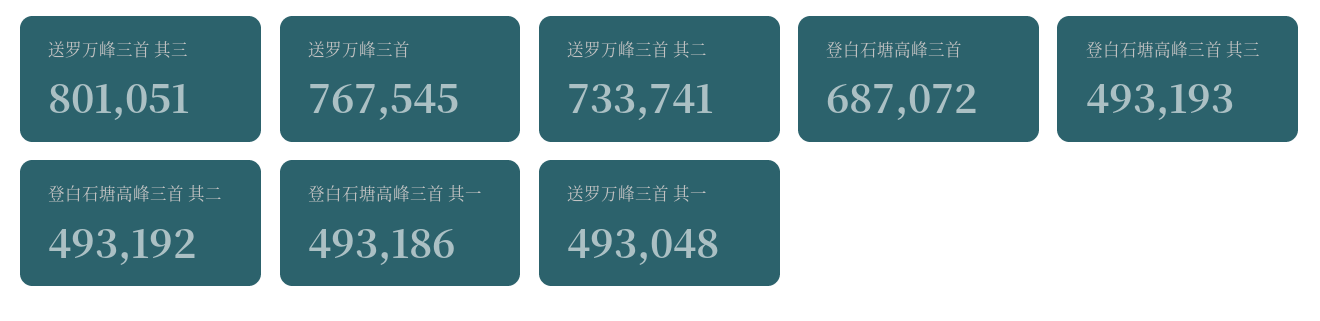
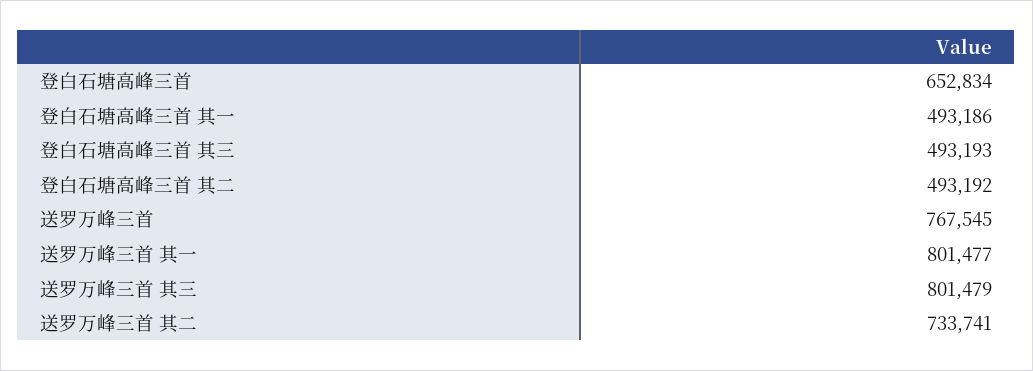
送罗万峰三首 其三: 801051 -> 801479
登白石塘高峰三首: 687072 -> 652834
送罗万峰三首 其一: 493048 -> 801477

